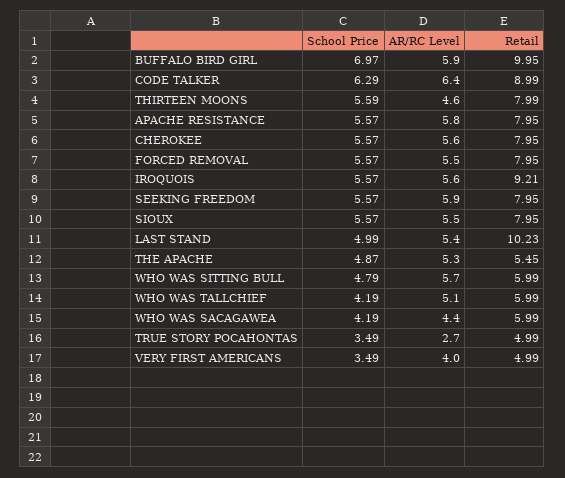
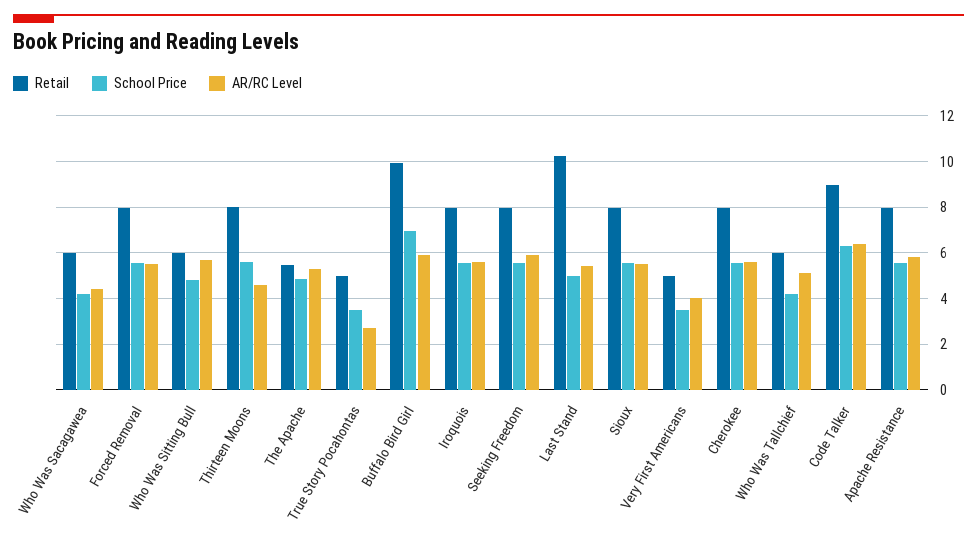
Retail, IROQUOIS: 9.21 -> 8

